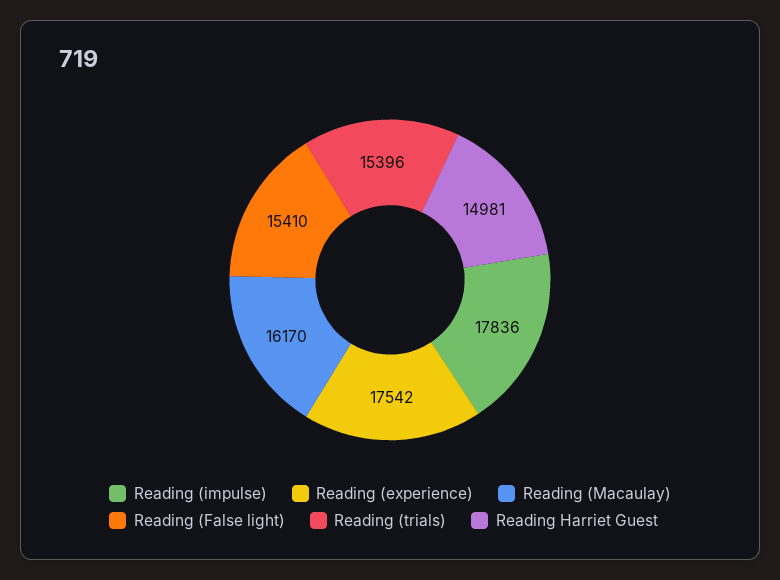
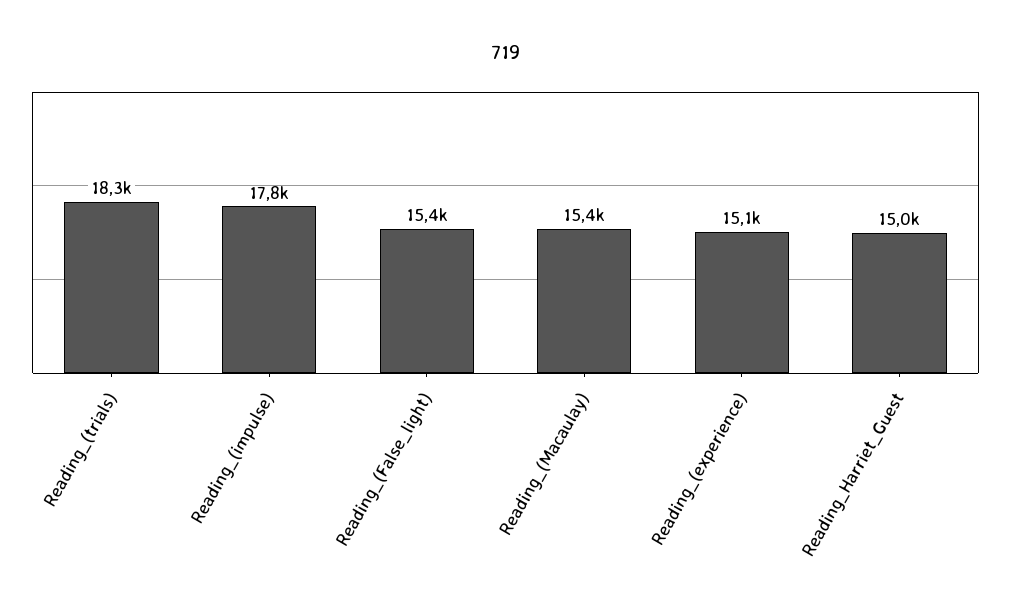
Reading (experience): 17542 -> 15100
Reading (Macaulay): 16170 -> 15400
Reading (trials): 15396 -> 18300

